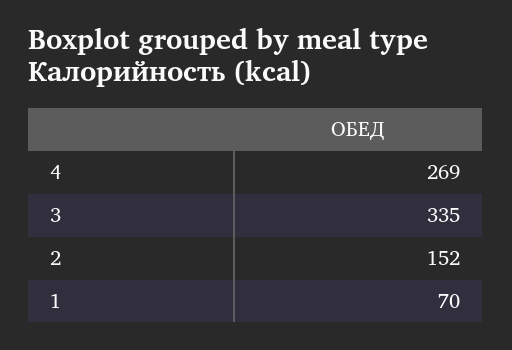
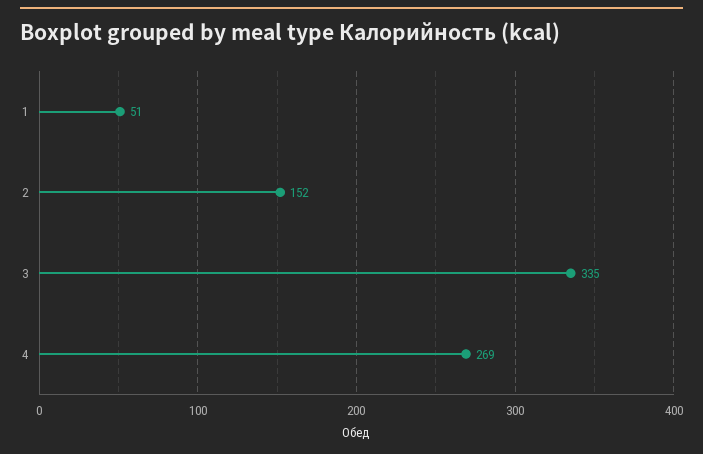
1: 70 -> 51

